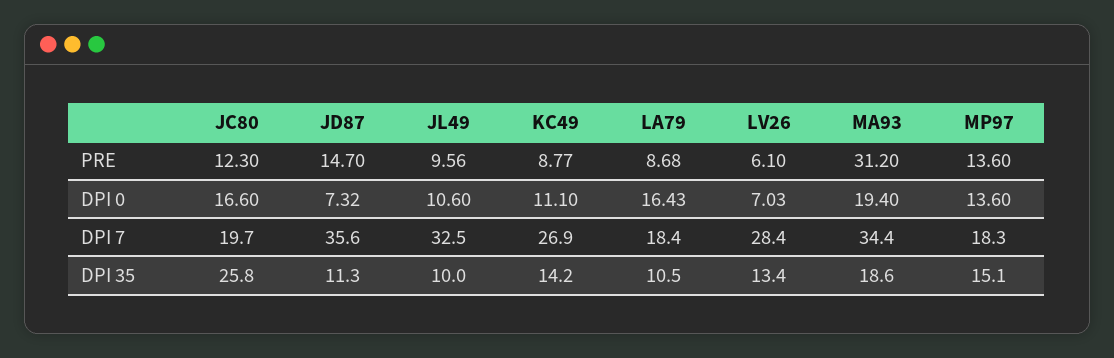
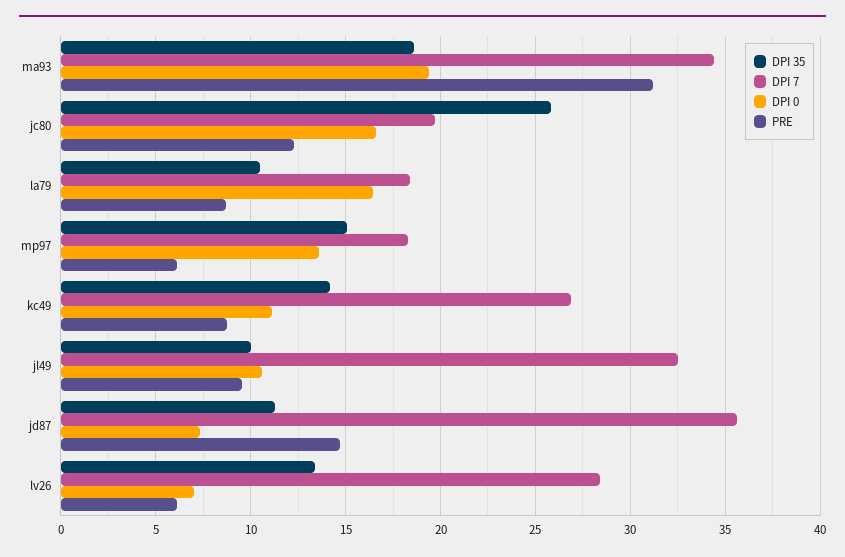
PRE, MP97: 13.6 -> 6

